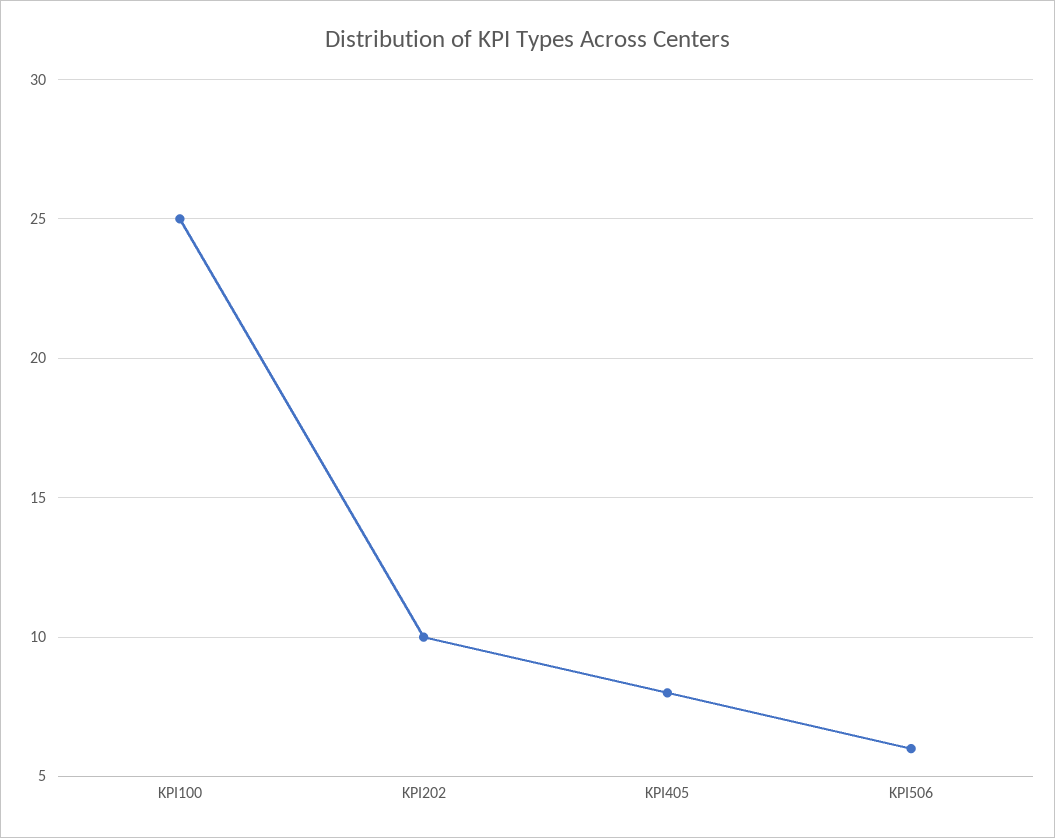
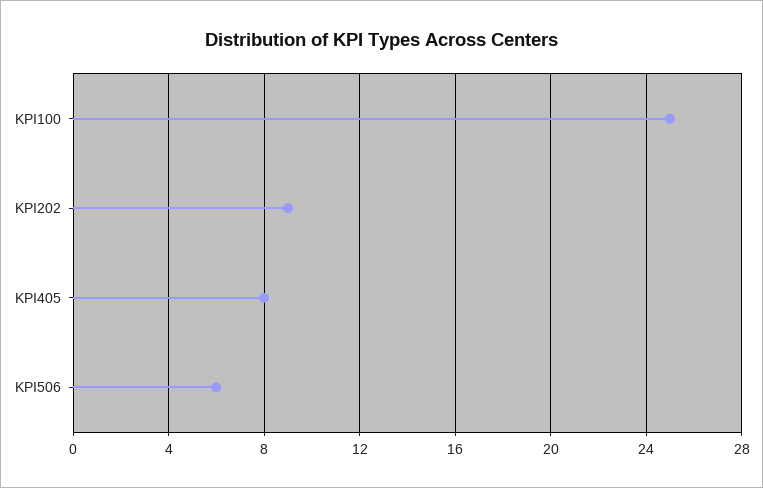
KPI202: 10 -> 9

